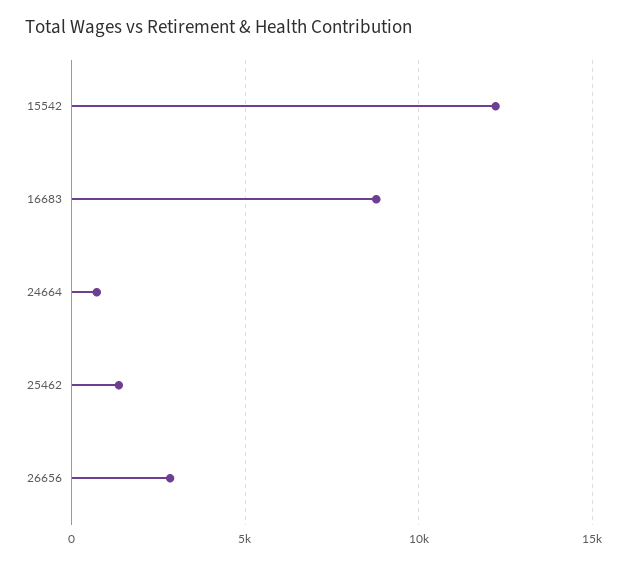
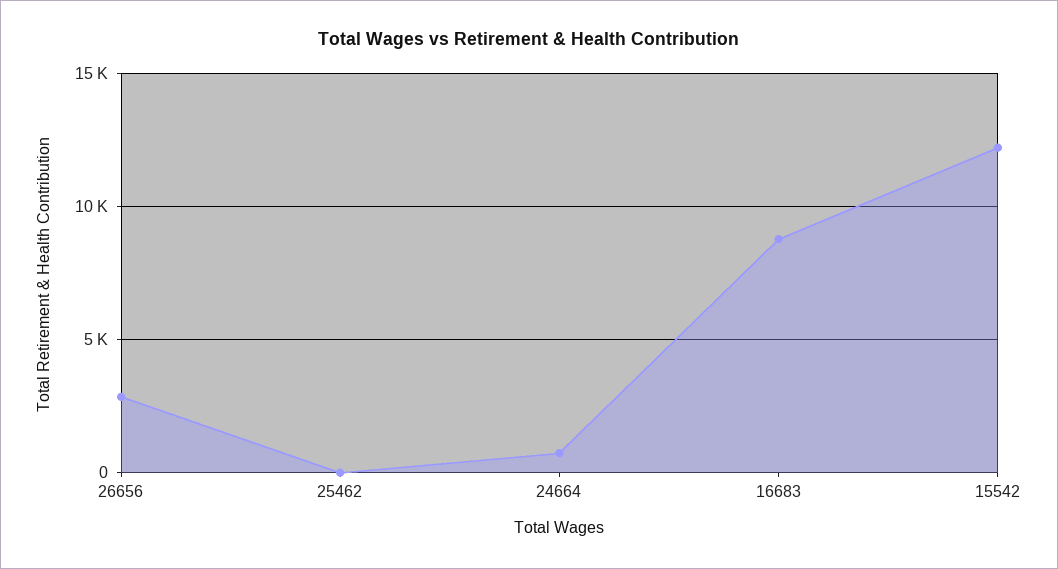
25462: 1500 -> 0

